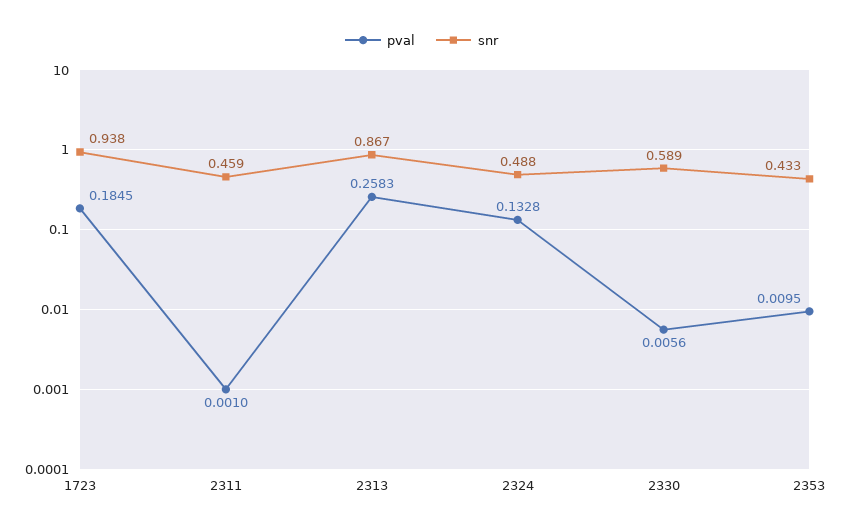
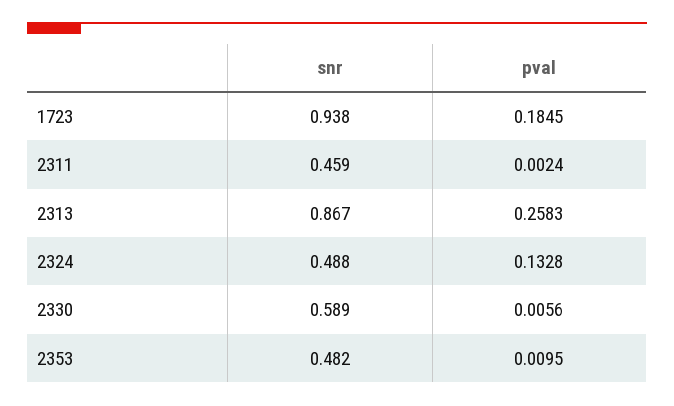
pval, 2311: 0.001 -> 0.0024
snr, 2353: 0.433 -> 0.482

